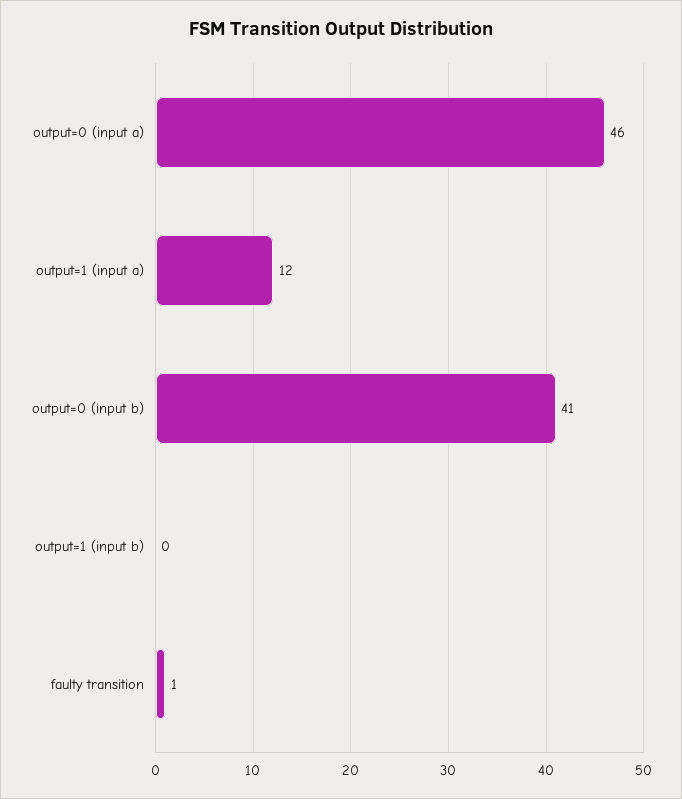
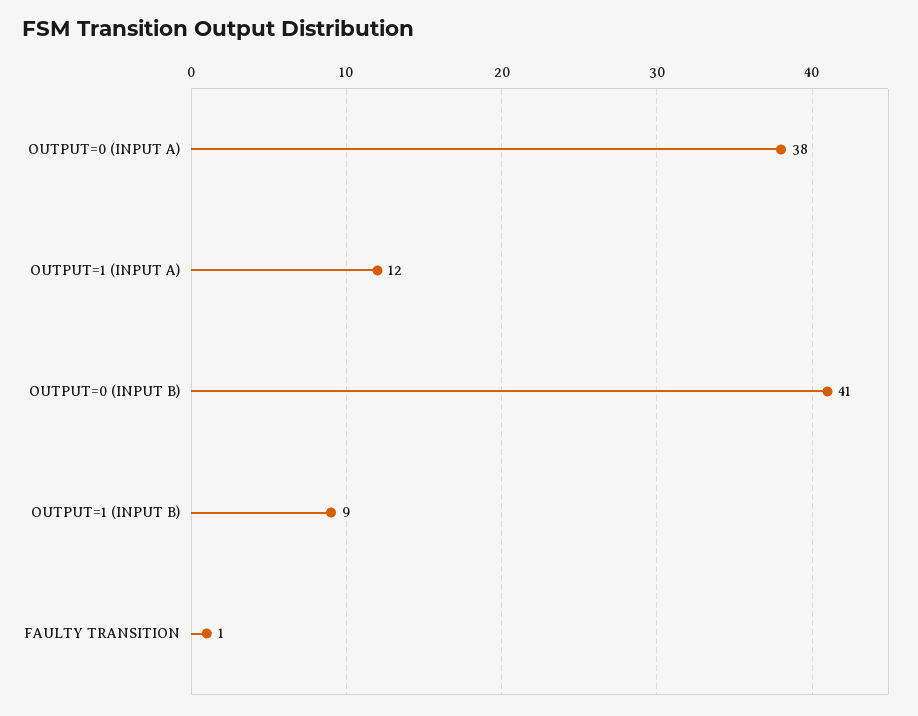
output=0 (input a): 46 -> 38
output=1 (input b): 0 -> 9

